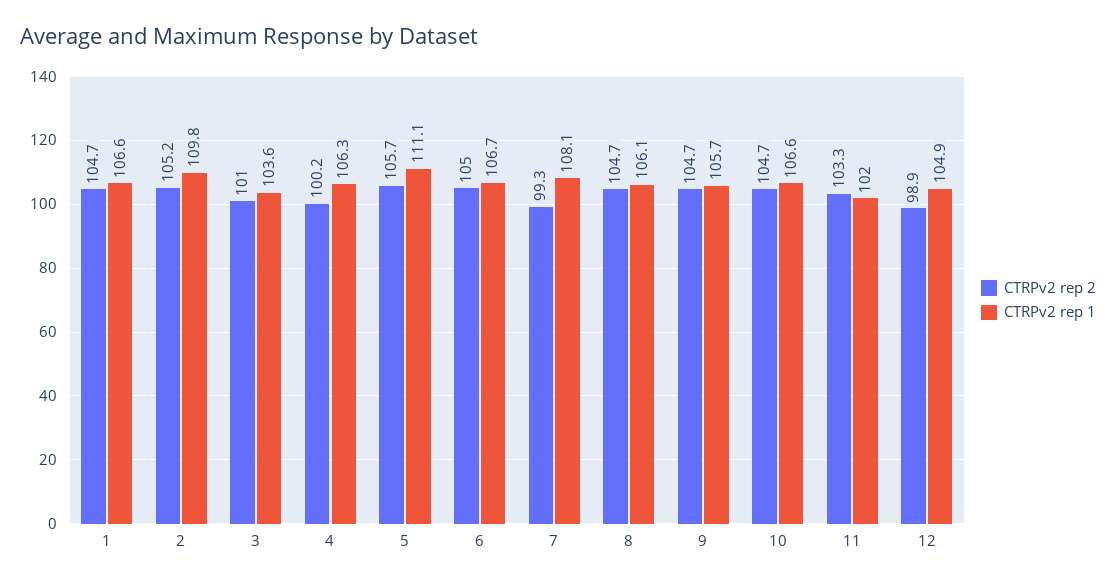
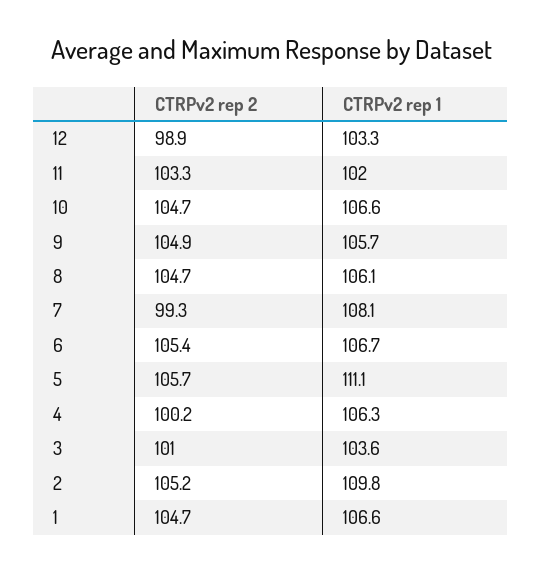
CTRPv2 rep 2, 6: 105 -> 105.4
CTRPv2 rep 2, 9: 104.7 -> 104.9
CTRPv2 rep 1, 12: 104.9 -> 103.3

